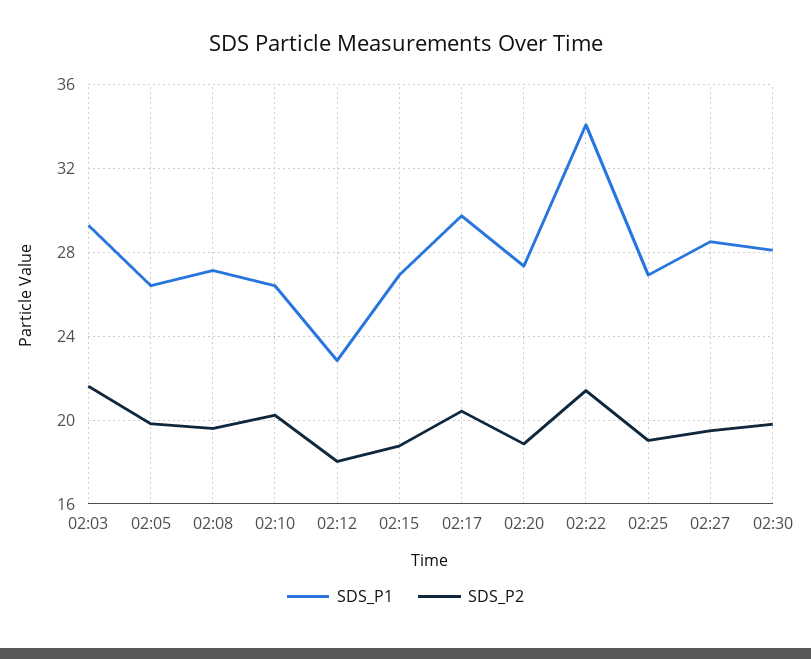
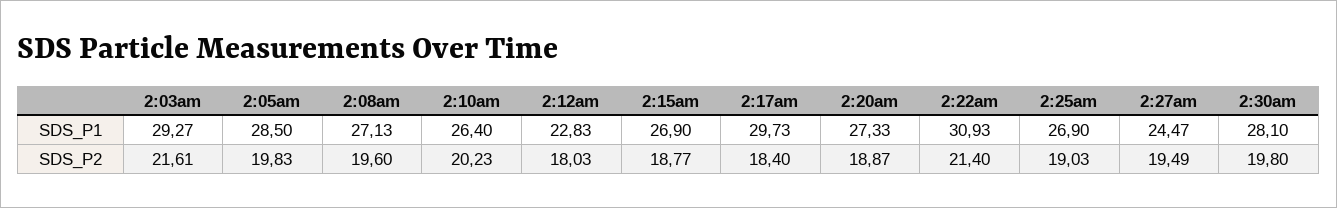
SDS_P1, 02:05: 26.5 -> 28.5
SDS_P2, 02:17: 20.5 -> 18.4
SDS_P1, 02:22: 34 -> 30.93
SDS_P1, 02:27: 28.5 -> 24.47

